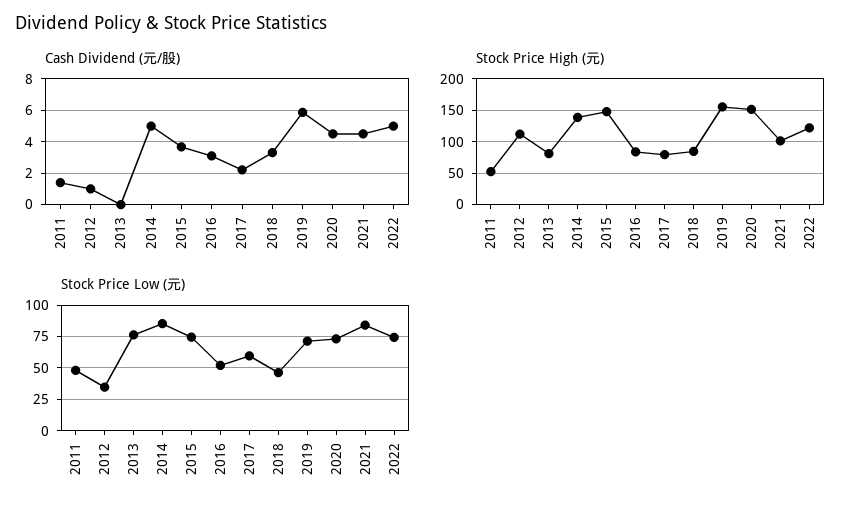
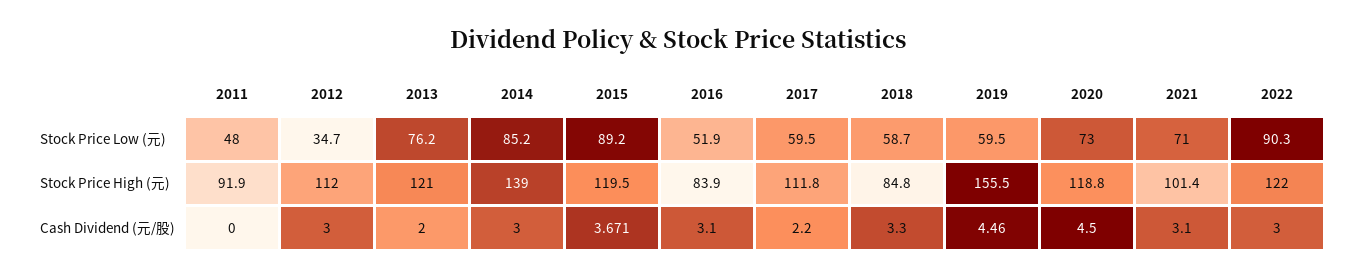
Cash Dividend (元/股), 2011: 1.5 -> 0
Cash Dividend (元/股), 2012: 1 -> 3
Cash Dividend (元/股), 2013: 0 -> 2
Cash Dividend (元/股), 2014: 5 -> 3
Cash Dividend (元/股), 2019: 6 -> 4.46
Cash Dividend (元/股), 2021: 4.5 -> 3.1
Cash Dividend (元/股), 2022: 5 -> 3
Stock Price High (元), 2011: 50 -> 91.9
Stock Price High (元), 2013: 80 -> 121
Stock Price High (元), 2015: 150 -> 119.5
Stock Price High (元), 2017: 80 -> 111.8
Stock Price High (元), 2020: 150 -> 118.8
Stock Price Low (元), 2015: 75 -> 89.2
Stock Price Low (元), 2018: 45 -> 58.7
Stock Price Low (元), 2019: 70 -> 59.5
Stock Price Low (元), 2021: 85 -> 71
Stock Price Low (元), 2022: 75 -> 90.3

